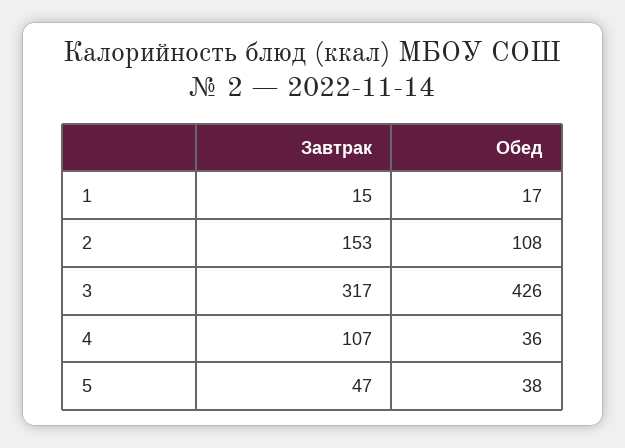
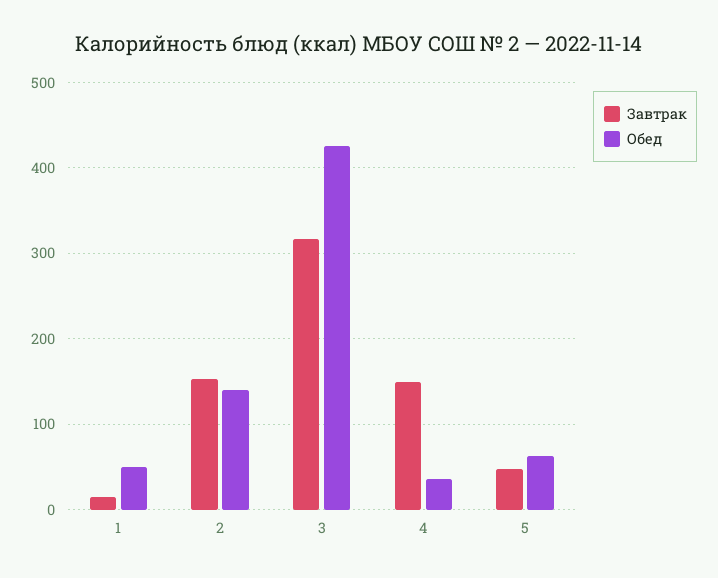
Обед, 1: 17 -> 50
Обед, 2: 108 -> 140
Завтрак, 4: 107 -> 150
Обед, 5: 38 -> 60

